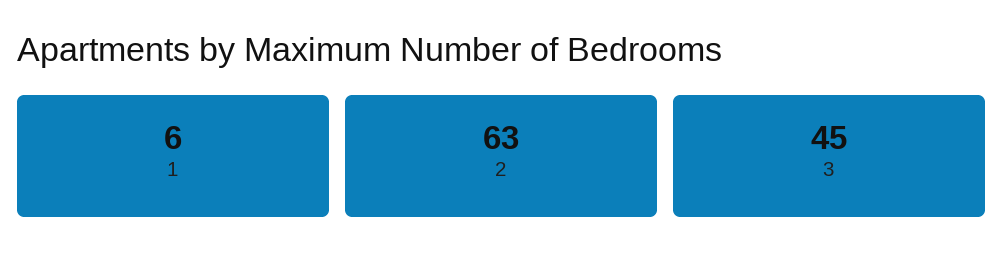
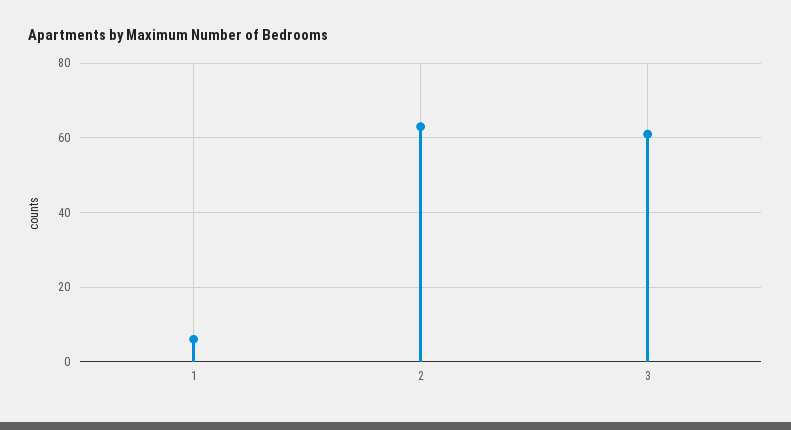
3: 45 -> 60

